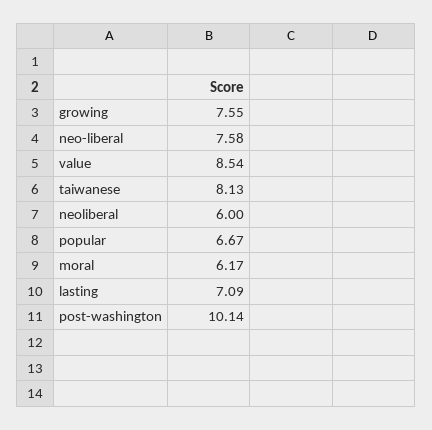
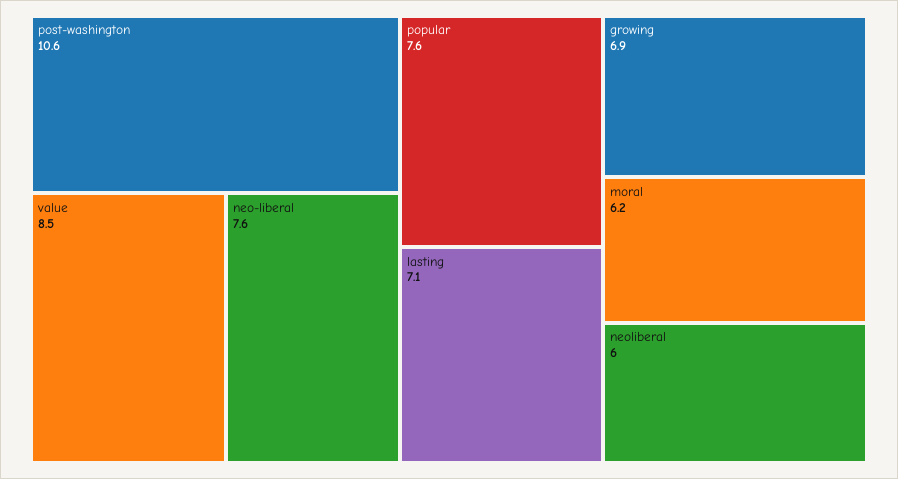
growing: 7.55 -> 6.9
taiwanese: 8.13 -> none
popular: 6.67 -> 7.6
post-washington: 10.14 -> 10.6

